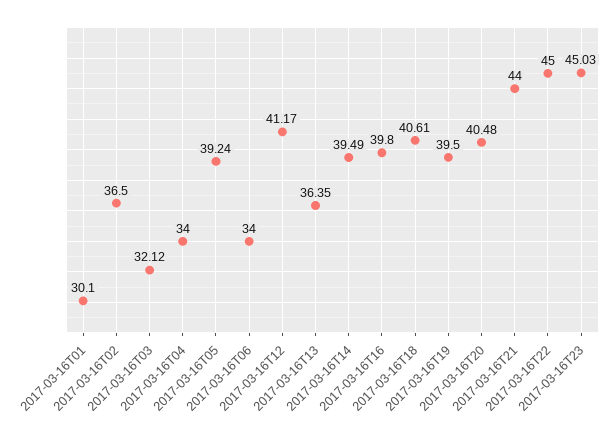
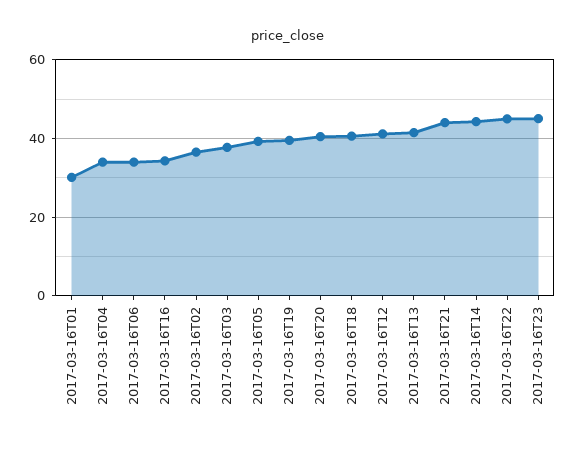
2017-03-16T03: 32.12 -> 38
2017-03-16T13: 36.35 -> 42
2017-03-16T14: 39.49 -> 44
2017-03-16T16: 39.8 -> 34

